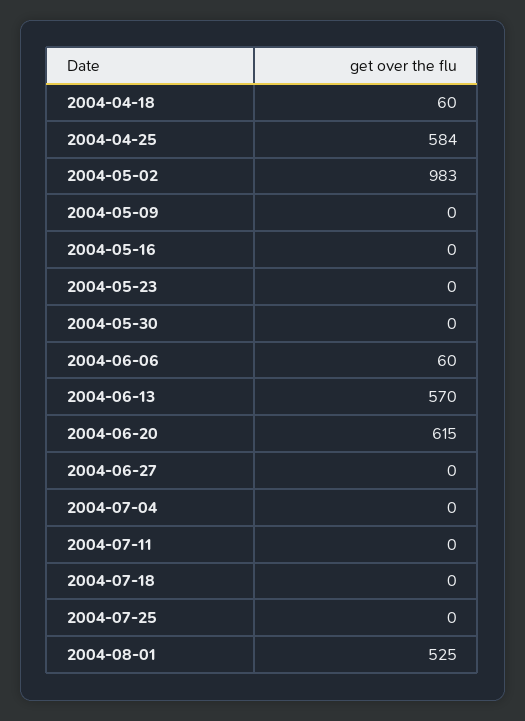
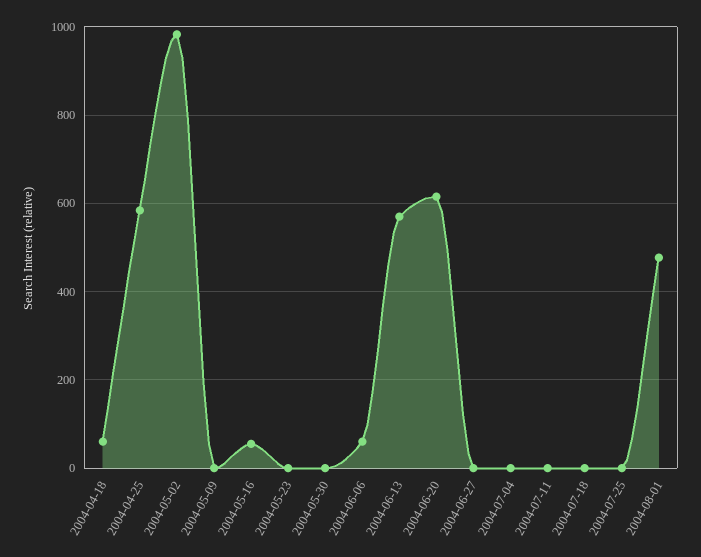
2004-05-16: 0 -> 60
2004-08-01: 525 -> 480

